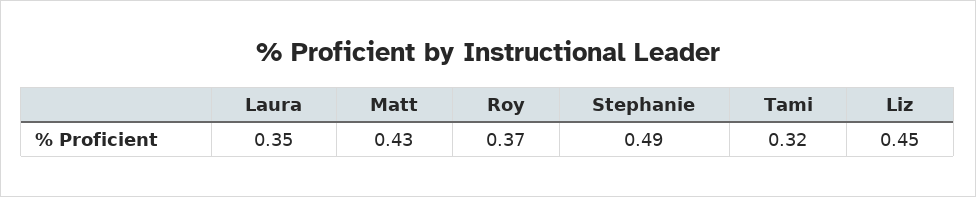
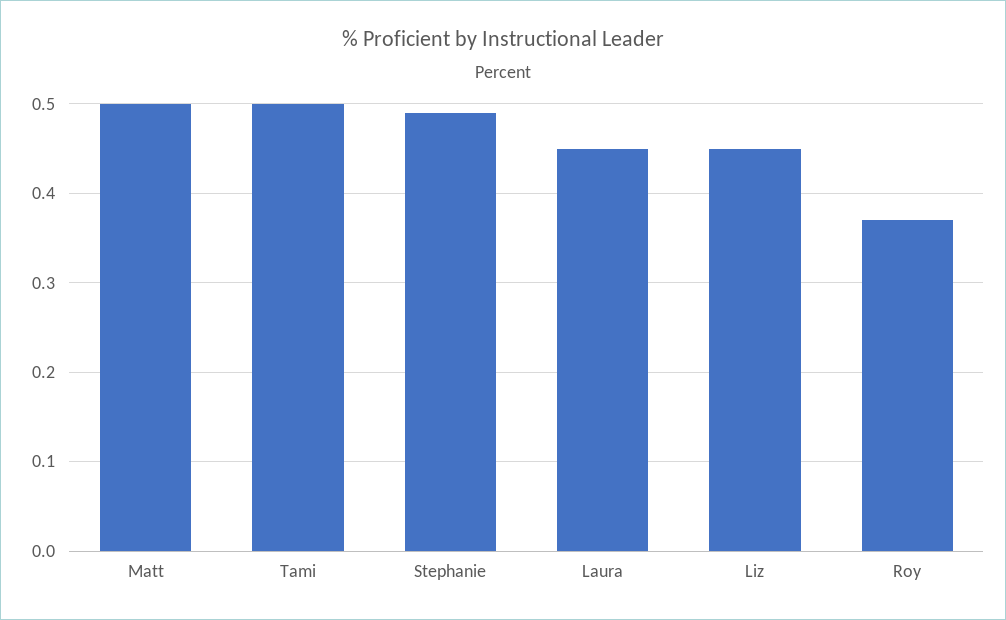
Laura: 0.35 -> 0.45
Matt: 0.43 -> 0.5
Tami: 0.32 -> 0.5

